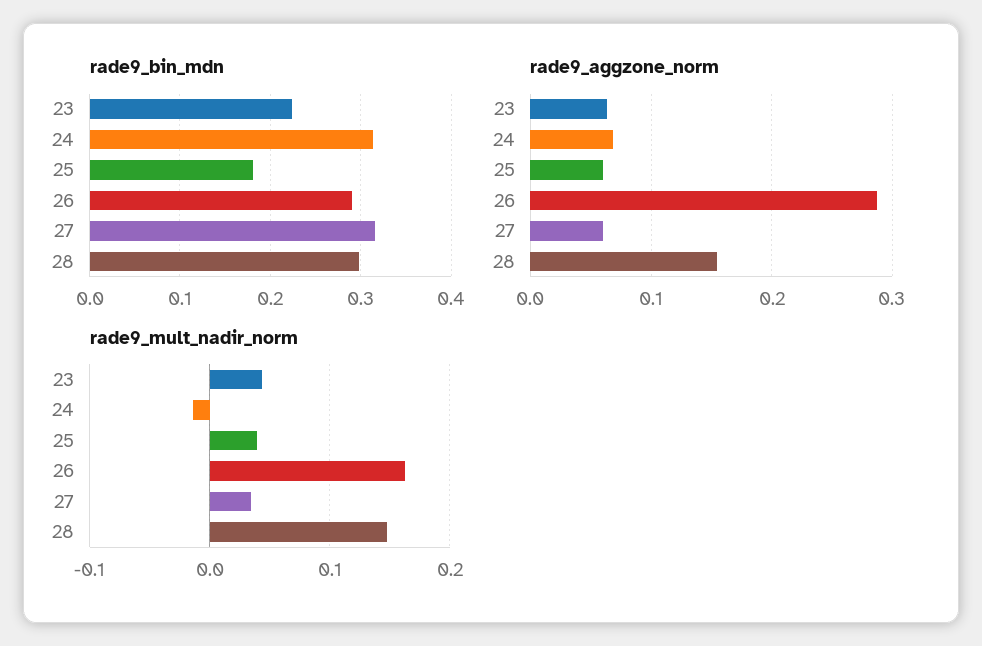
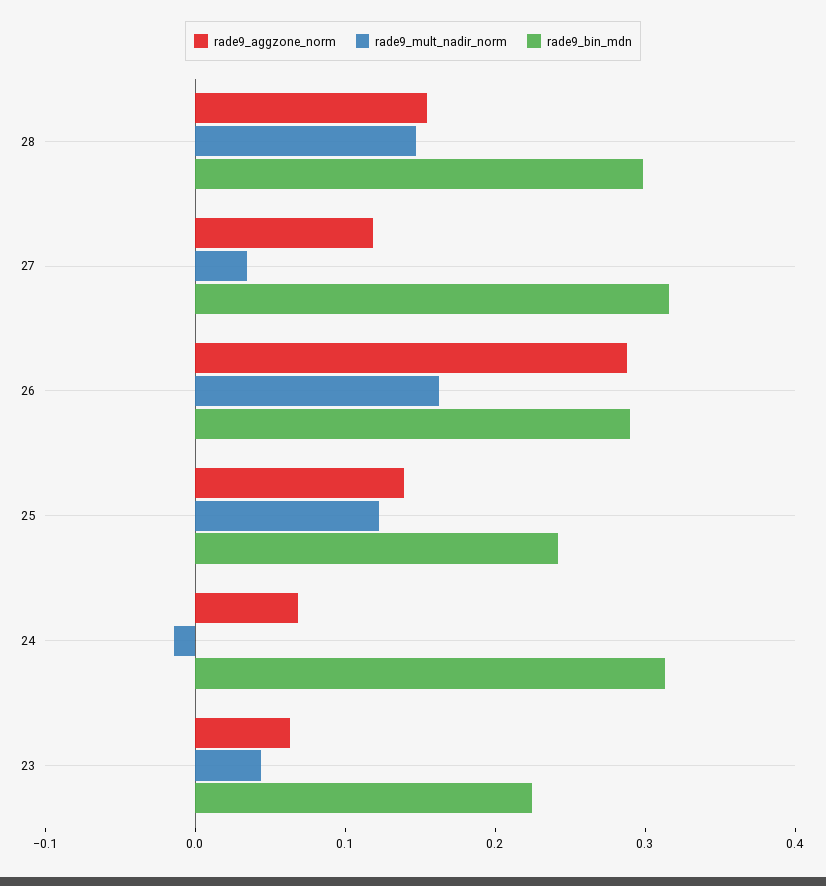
rade9_bin_mdn, 25: 0.18 -> 0.24
rade9_aggzone_norm, 25: 0.06 -> 0.14
rade9_aggzone_norm, 27: 0.06 -> 0.12
rade9_mult_nadir_norm, 25: 0.04 -> 0.12

